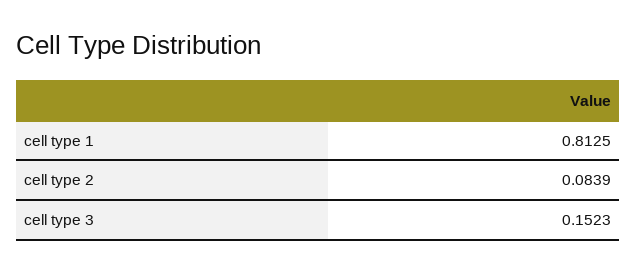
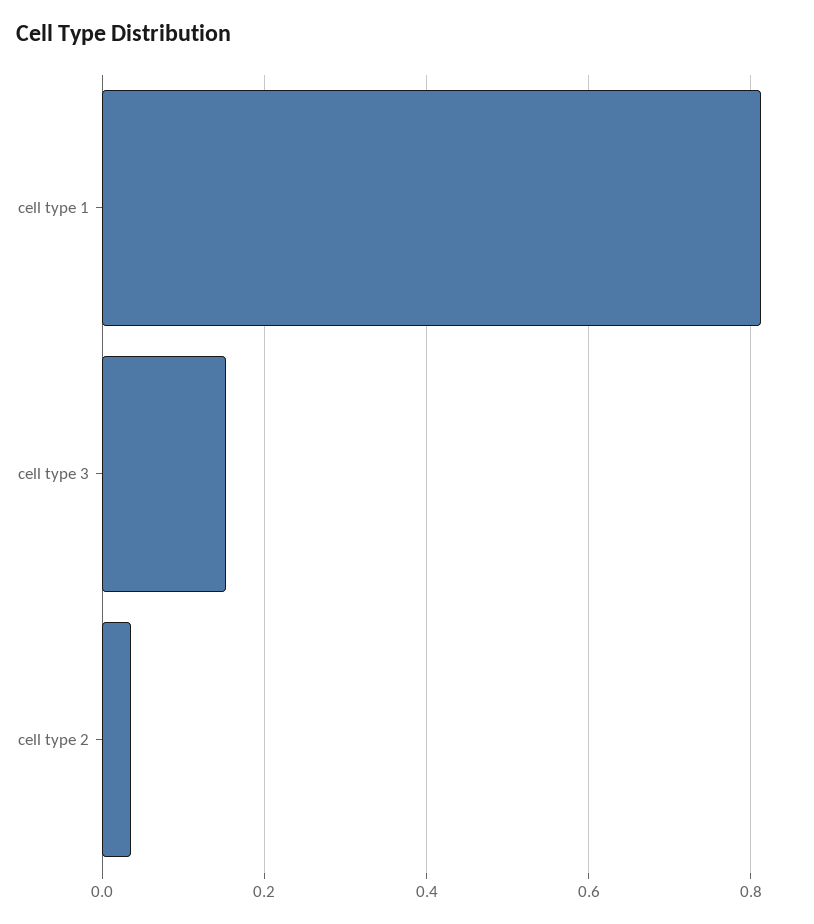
cell type 2: 0.0839 -> 0.04

